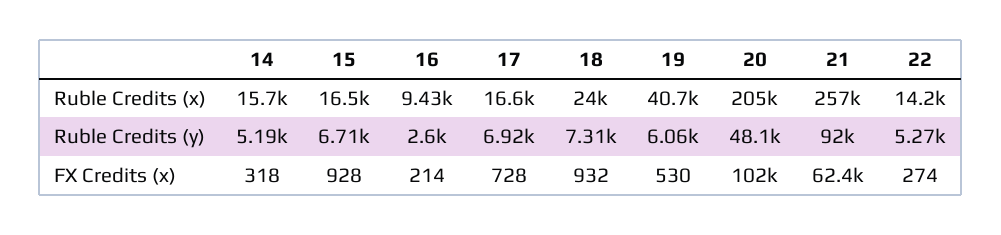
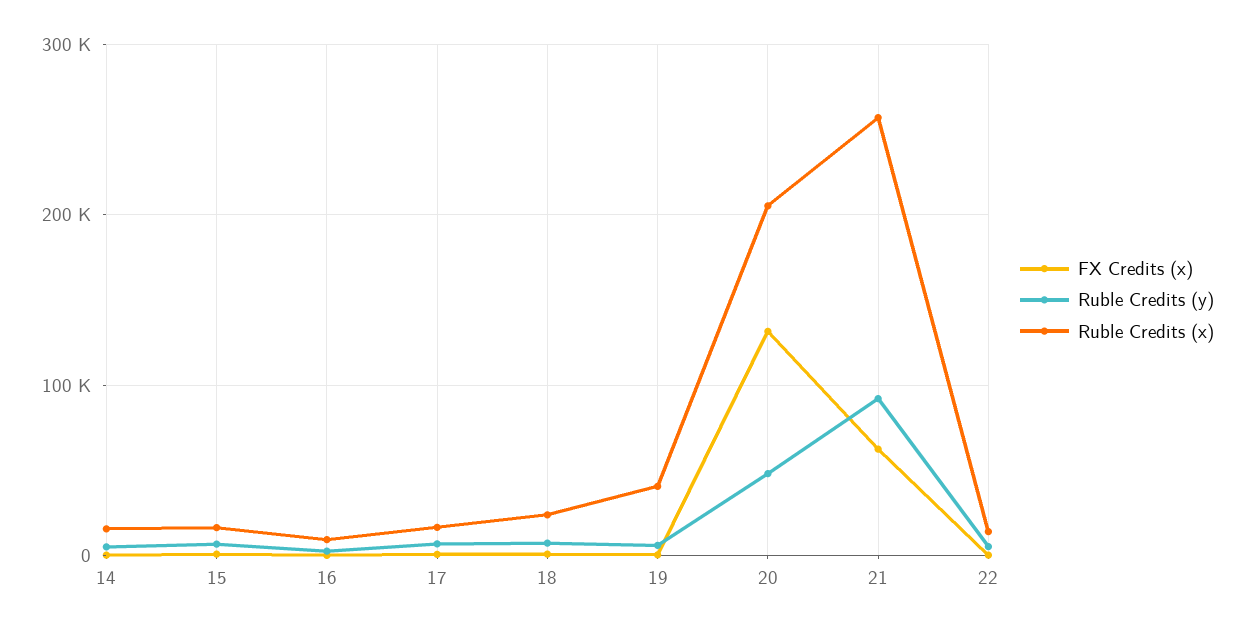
FX Credits (x), 20: 102000 -> 130000

